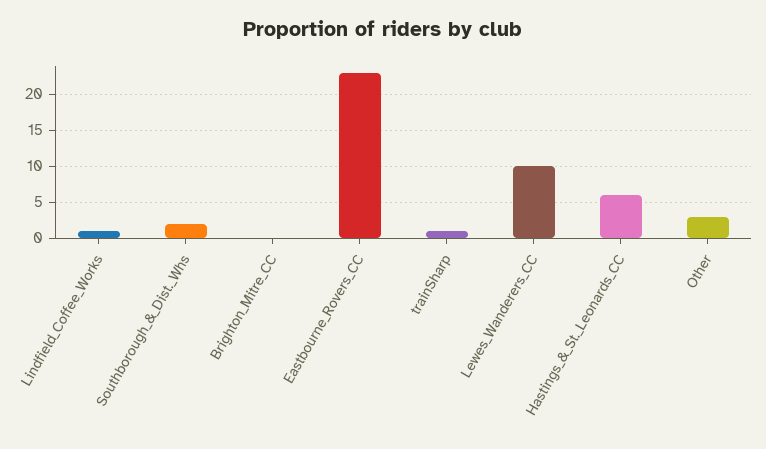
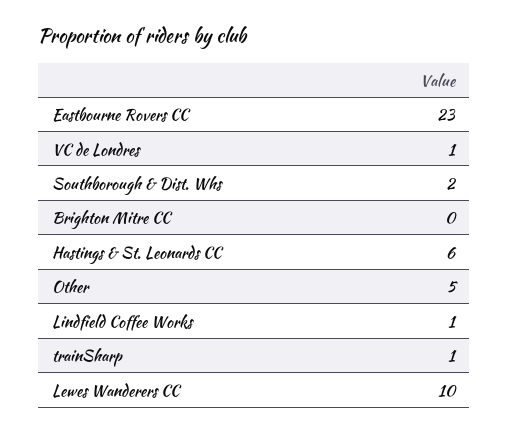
Other: 3 -> 5
VC de Londres: none -> 1

